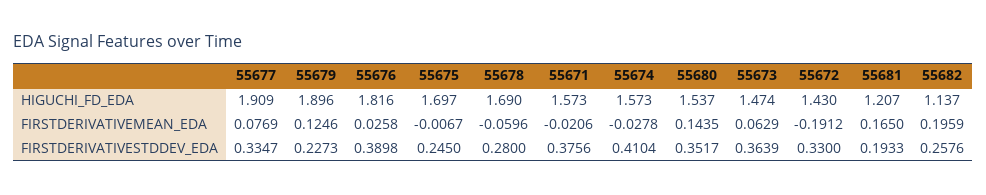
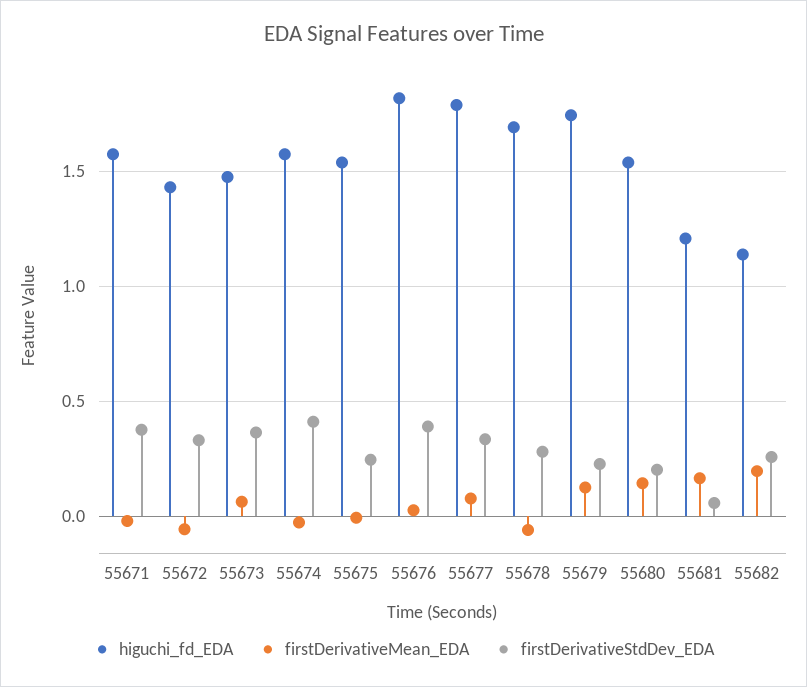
HIGUCHI_FD_EDA, 55677: 1.909 -> 1.8
HIGUCHI_FD_EDA, 55679: 1.896 -> 1.75
HIGUCHI_FD_EDA, 55675: 1.697 -> 1.55
FIRSTDERIVATIVEMEAN_EDA, 55672: -0.1912 -> -0.05
FIRSTDERIVATIVESTDDEV_EDA, 55680: 0.3517 -> 0.2
FIRSTDERIVATIVESTDDEV_EDA, 55681: 0.1933 -> 0.05

